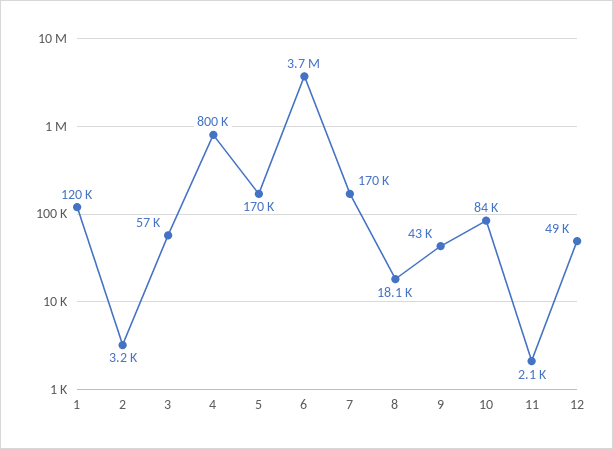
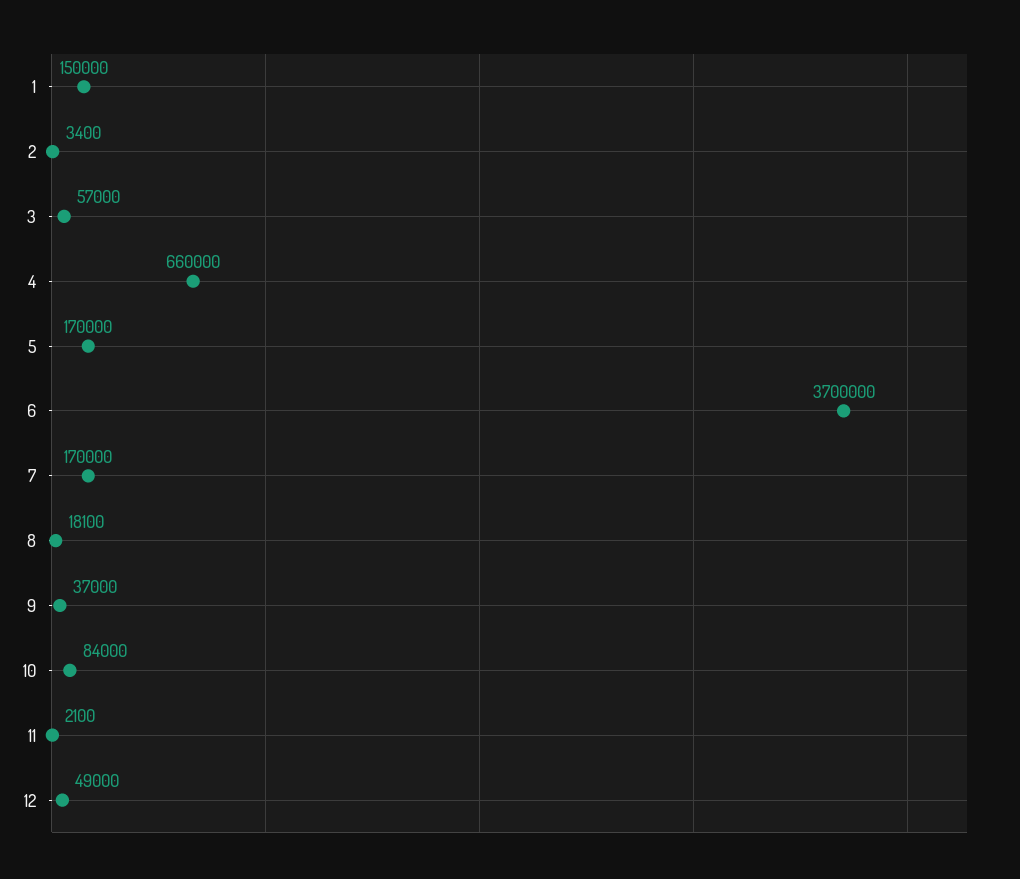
1: 120000 -> 150000
2: 3200 -> 3400
4: 800000 -> 660000
9: 43000 -> 37000

